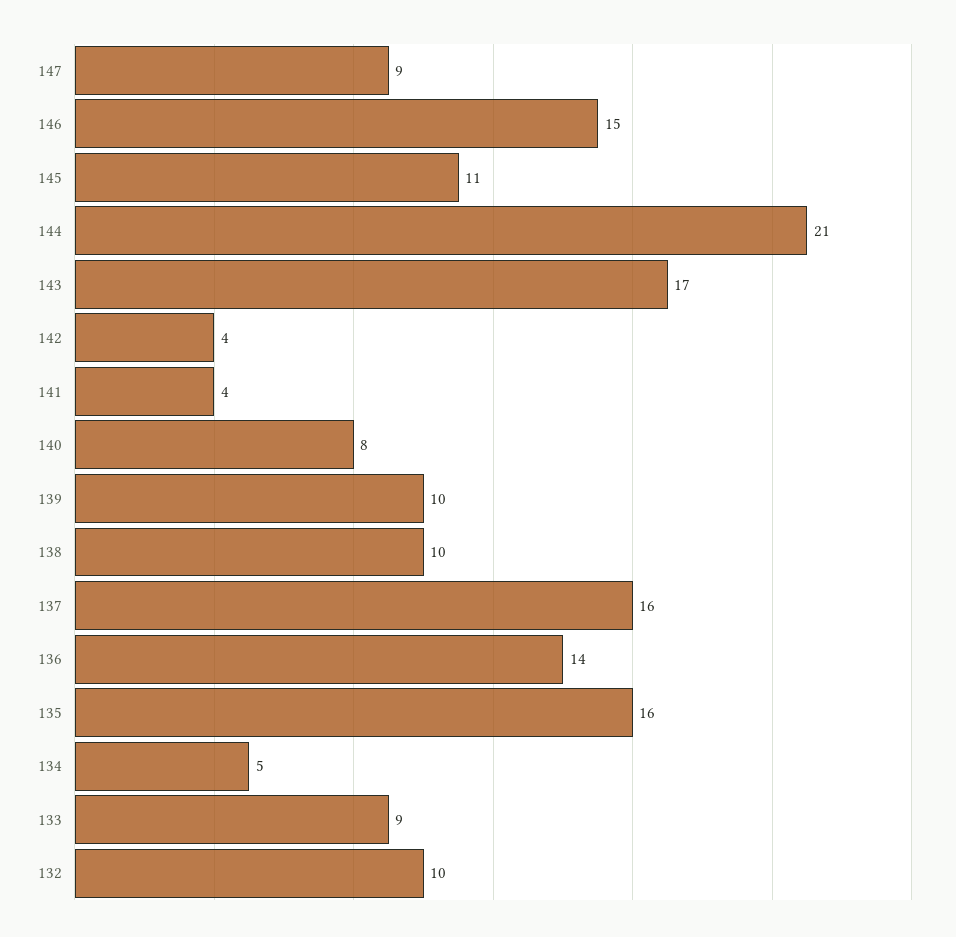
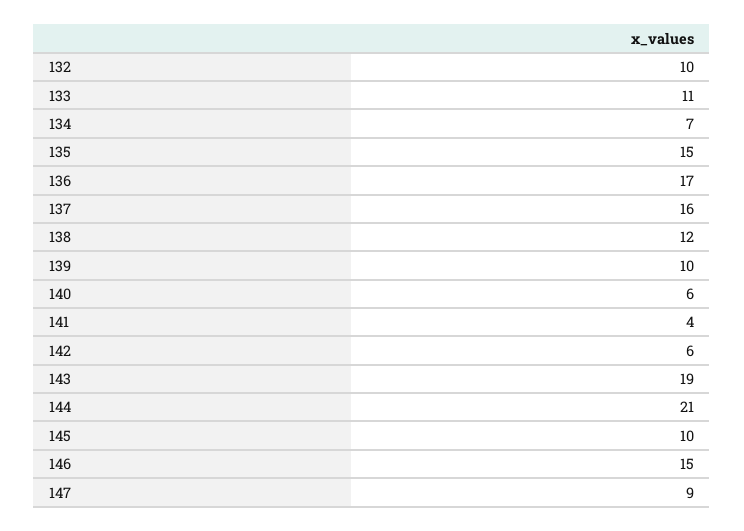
145: 11 -> 10
143: 17 -> 19
142: 4 -> 6
140: 8 -> 6
138: 10 -> 12
136: 14 -> 17
135: 16 -> 15
134: 5 -> 7
133: 9 -> 11

